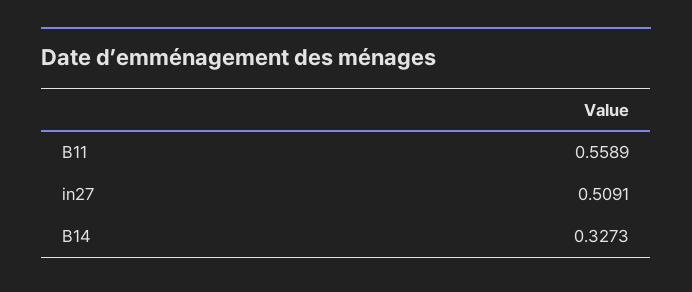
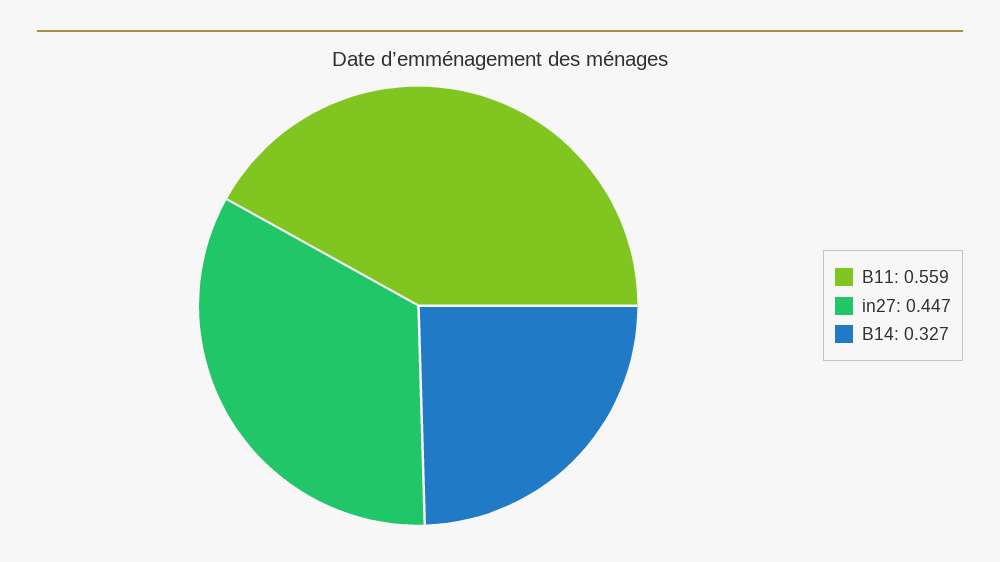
in27: 0.5091 -> 0.447

